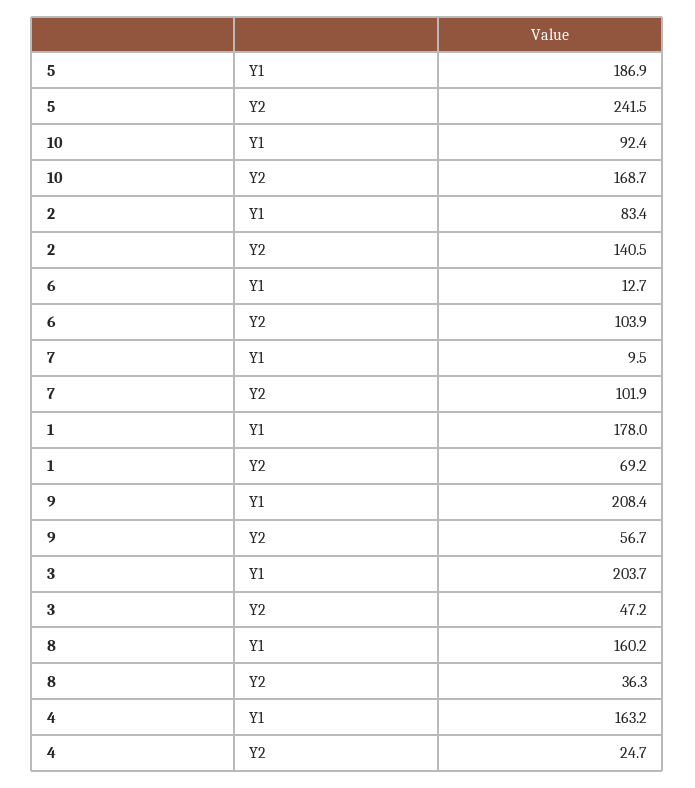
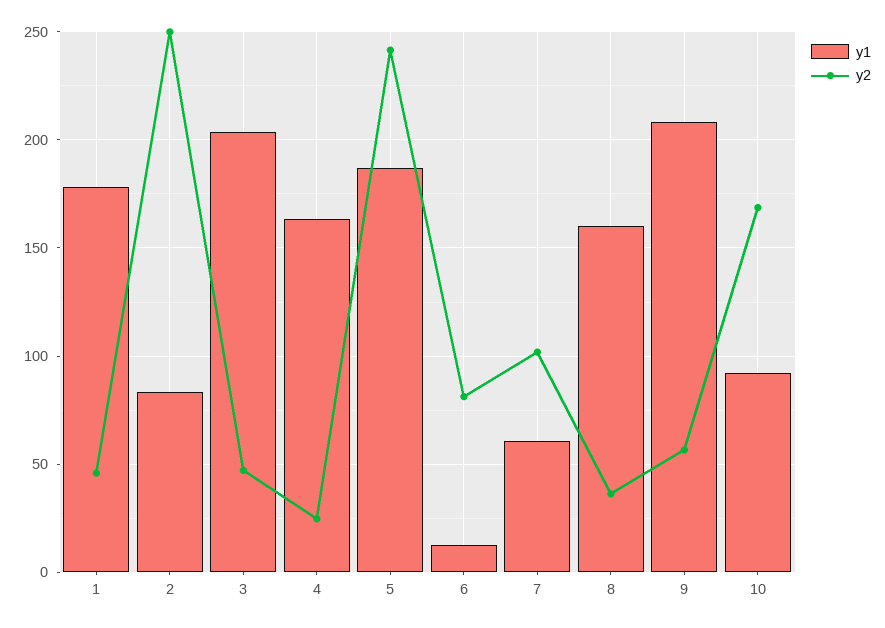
Y2, 2: 140.5 -> 250
Y2, 6: 103.9 -> 80
Y1, 7: 9.5 -> 60
Y2, 1: 69.2 -> 45

